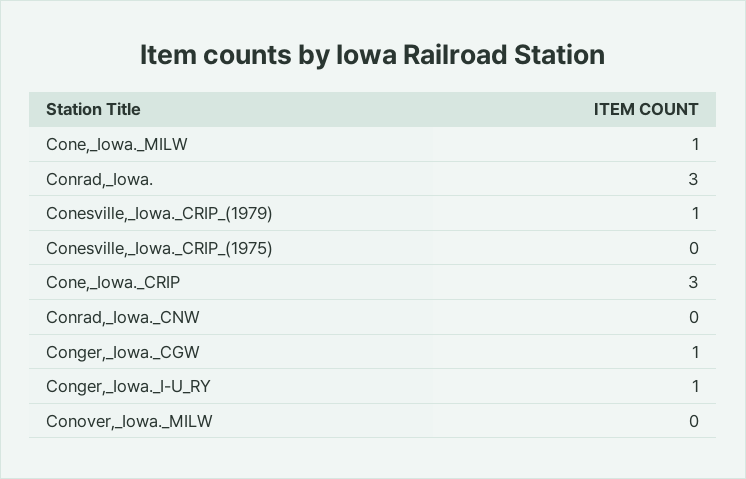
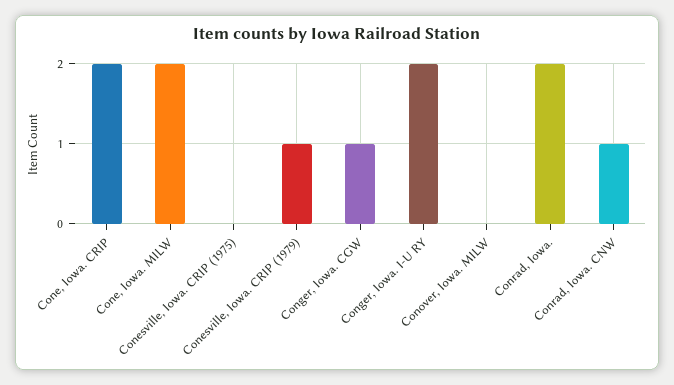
Cone,_Iowa._MILW: 1 -> 2
Conrad,_Iowa.: 3 -> 2
Cone,_Iowa._CRIP: 3 -> 2
Conrad,_Iowa._CNW: 0 -> 1
Conger,_Iowa._I-U_RY: 1 -> 2

